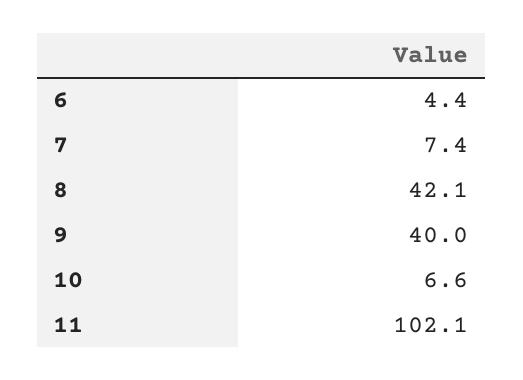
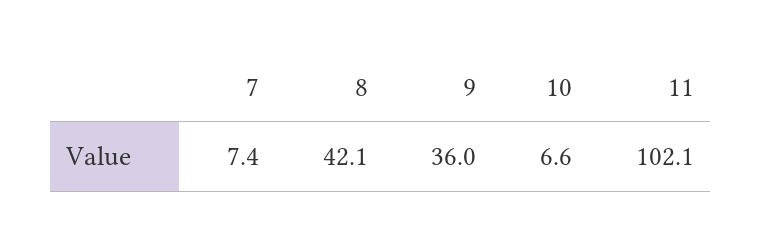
6: 4.4 -> none
9: 40 -> 36

